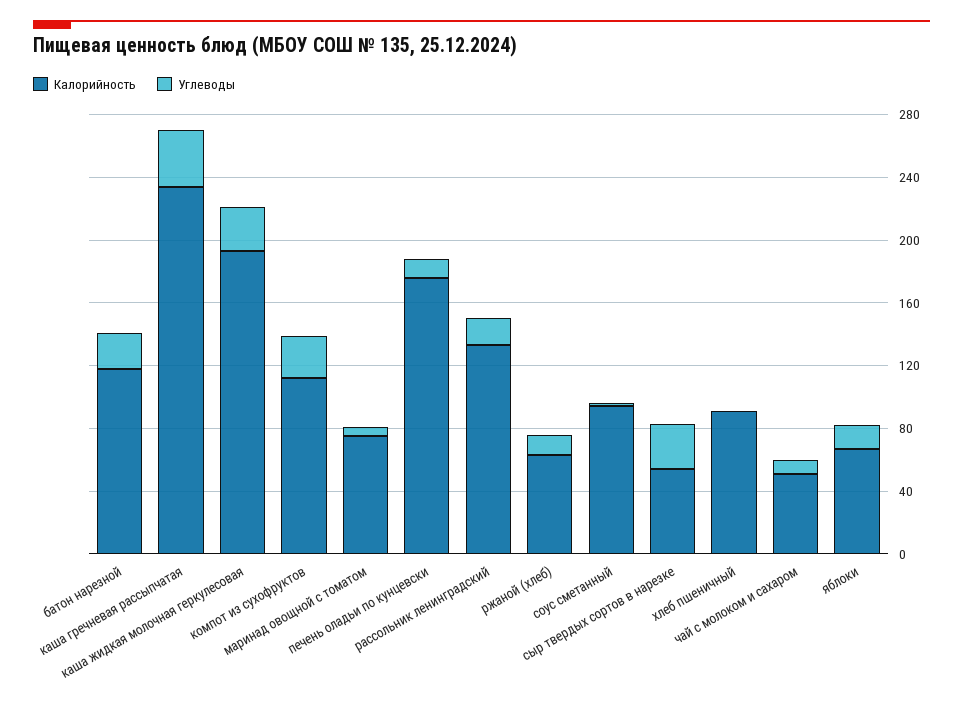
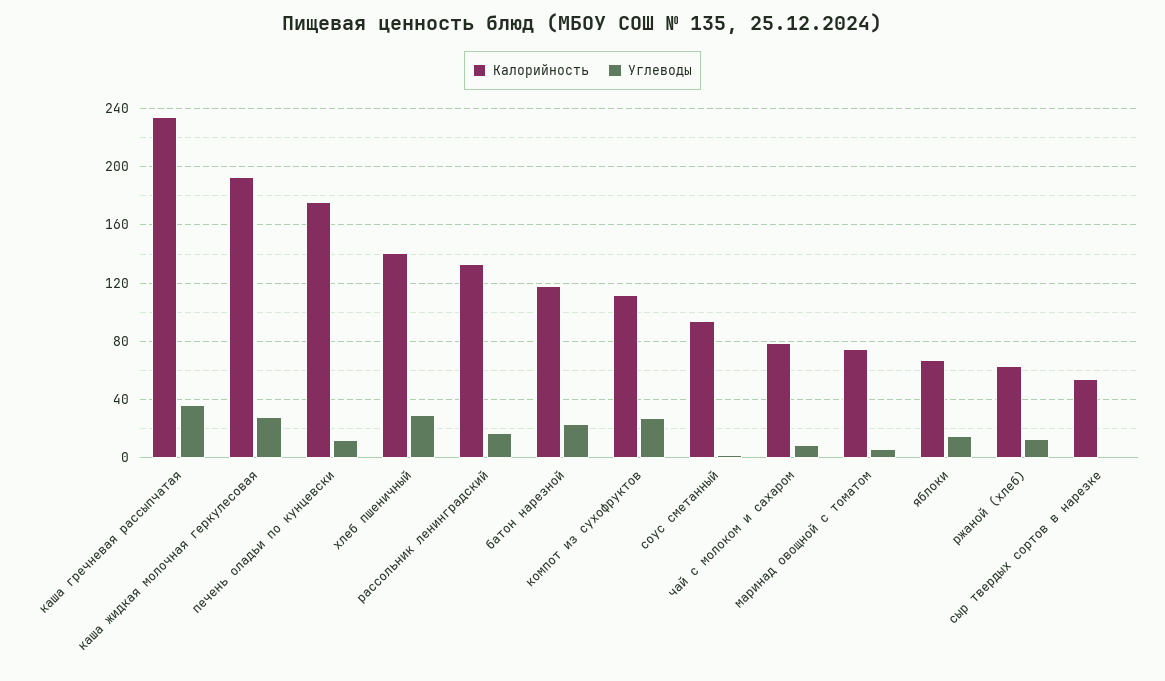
Углеводы, сыр твердых сортов в нарезке: 30 -> 0
Калорийность, хлеб пшеничный: 90 -> 140
Углеводы, хлеб пшеничный: 0 -> 30
Калорийность, чай с молоком и сахаром: 50 -> 80

